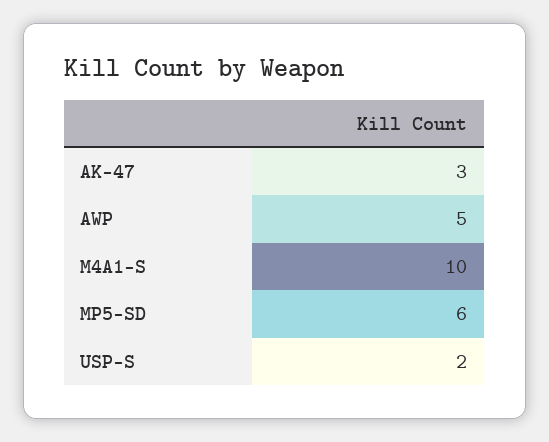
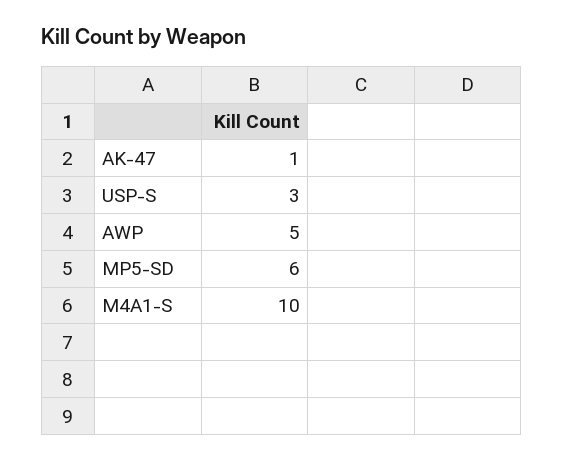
AK-47: 3 -> 1
USP-S: 2 -> 3

